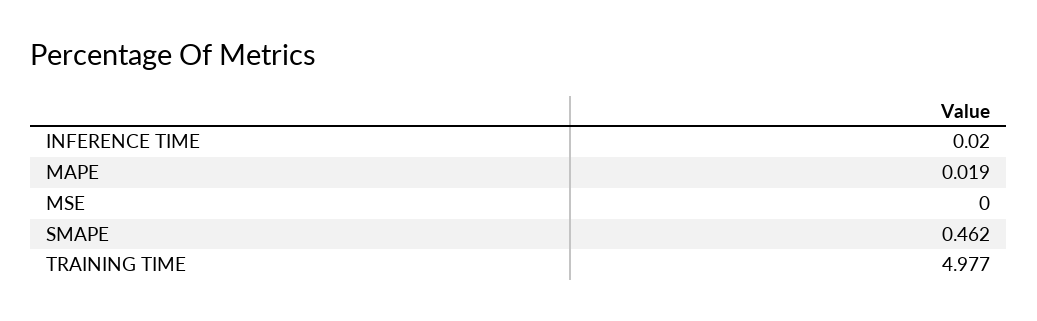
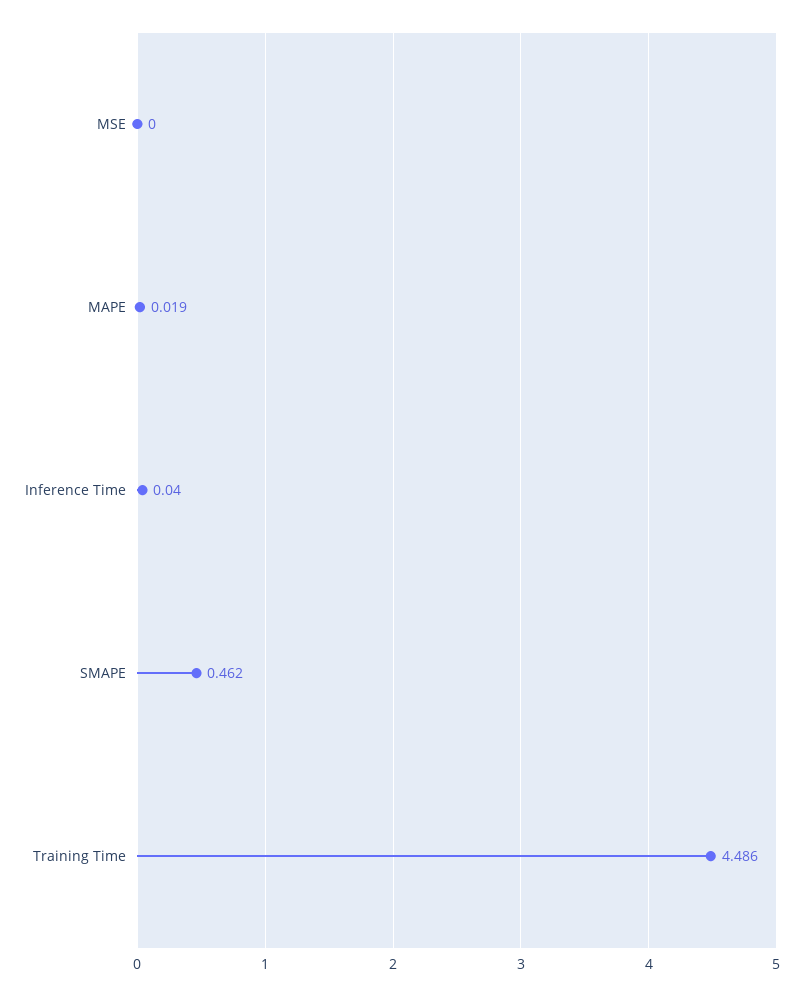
INFERENCE TIME: 0.02 -> 0.04
TRAINING TIME: 4.977 -> 4.486

